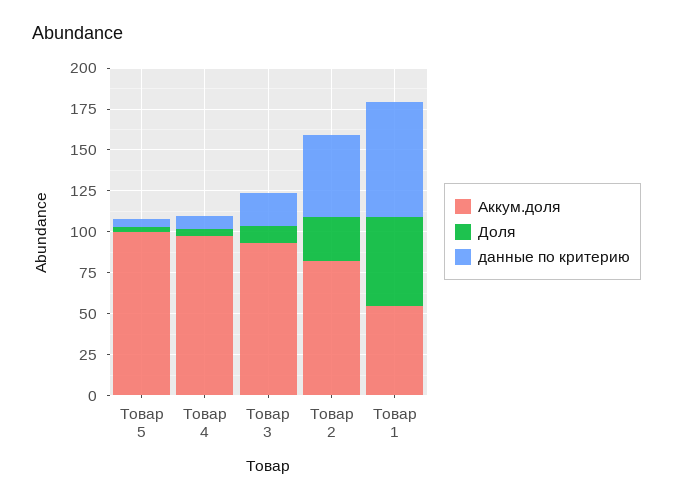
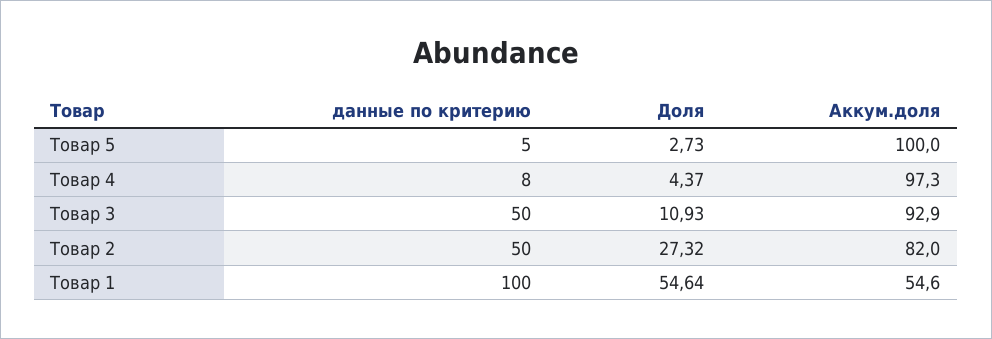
данные по критерию, Товар 3: 20 -> 50
данные по критерию, Товар 1: 70 -> 100

